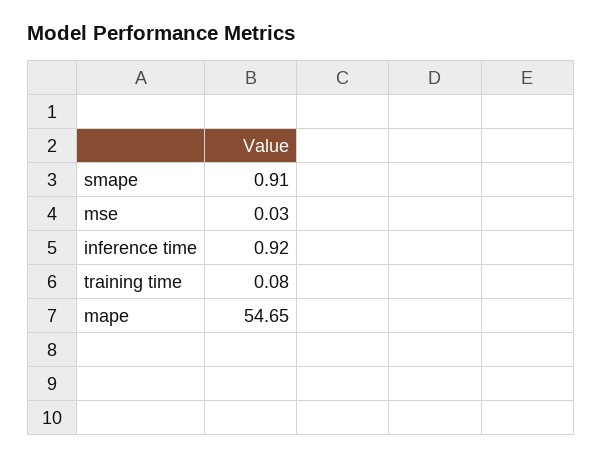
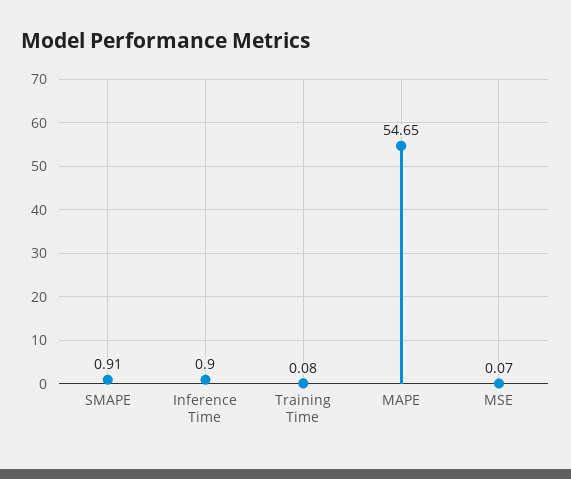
mse: 0.03 -> 0.07
inference time: 0.92 -> 0.9

